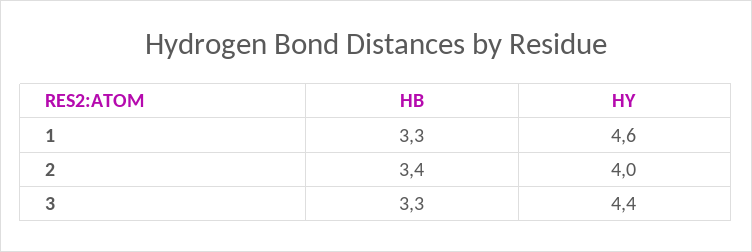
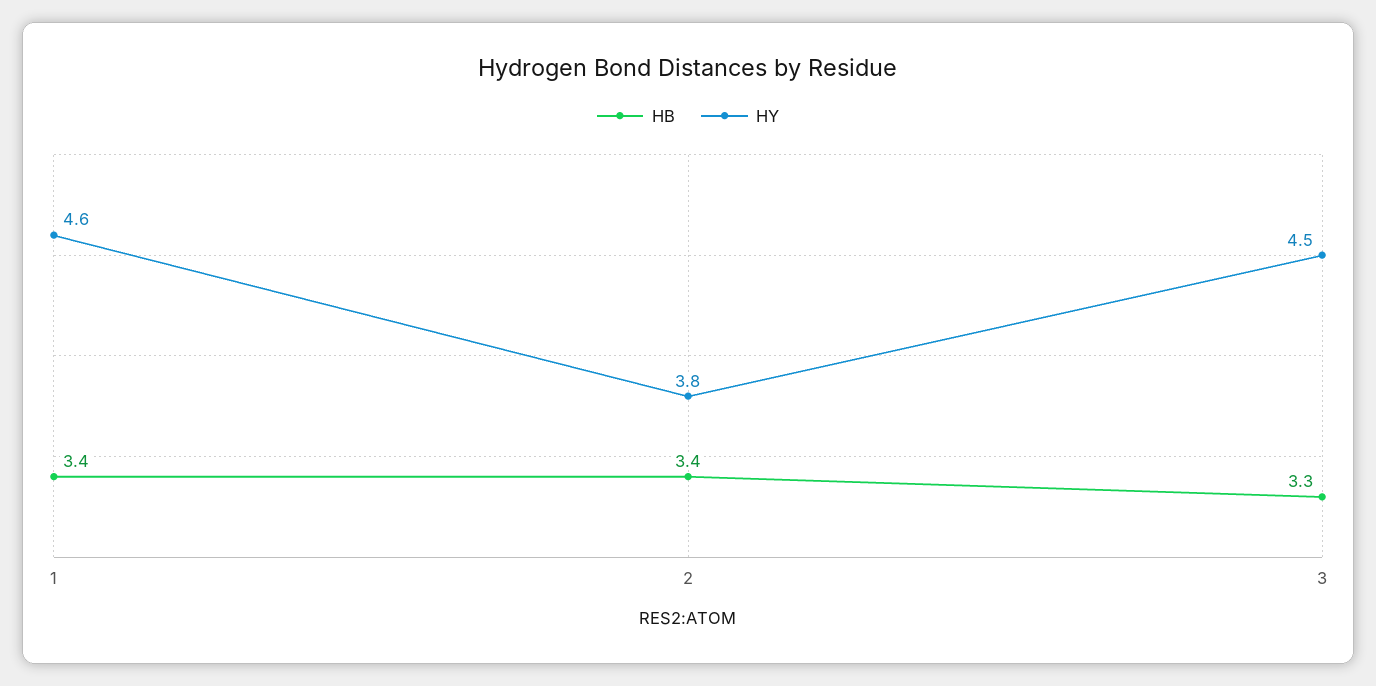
HB, 1: 3.3 -> 3.4
HY, 2: 4 -> 3.8
HY, 3: 4.4 -> 4.5

